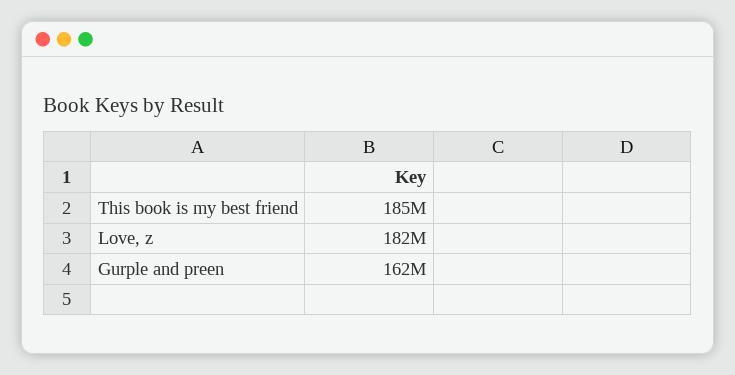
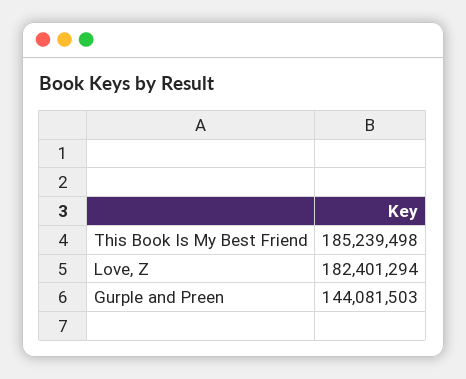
Gurple and preen: 162000000 -> 144081503

